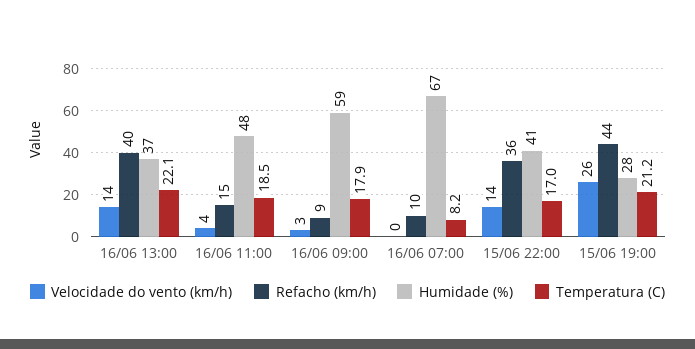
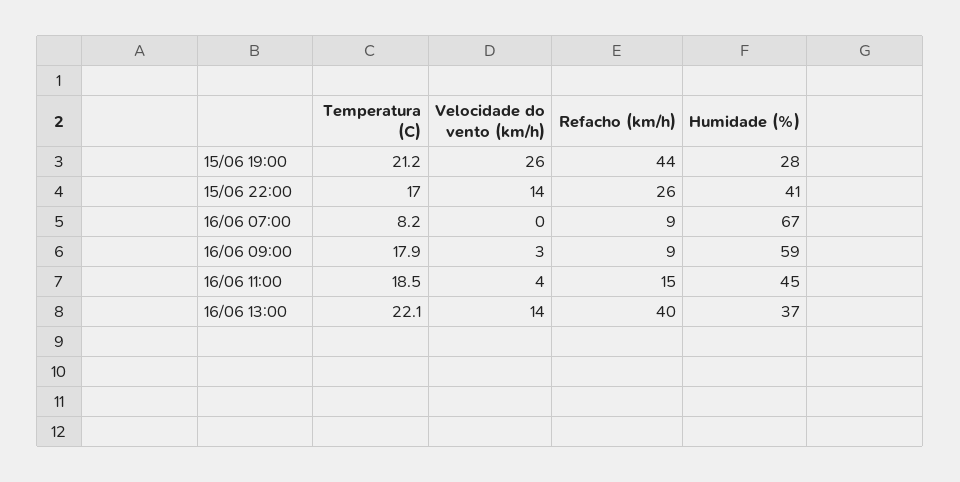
Humidade (%), 16/06 11:00: 48 -> 45
Refacho (km/h), 16/06 07:00: 10 -> 9
Refacho (km/h), 15/06 22:00: 36 -> 26

